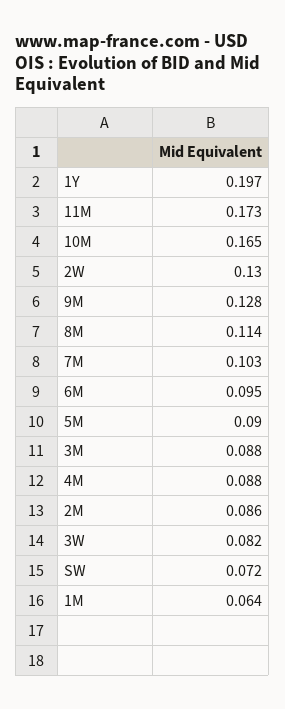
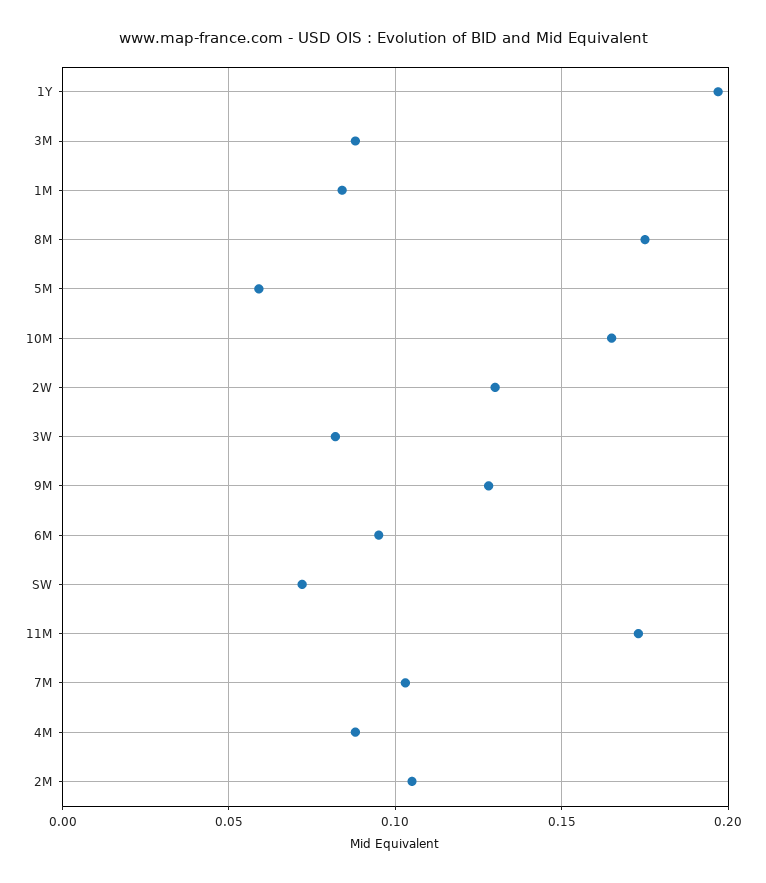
8M: 0.114 -> 0.175
5M: 0.09 -> 0.06
2M: 0.086 -> 0.105
1M: 0.064 -> 0.085

